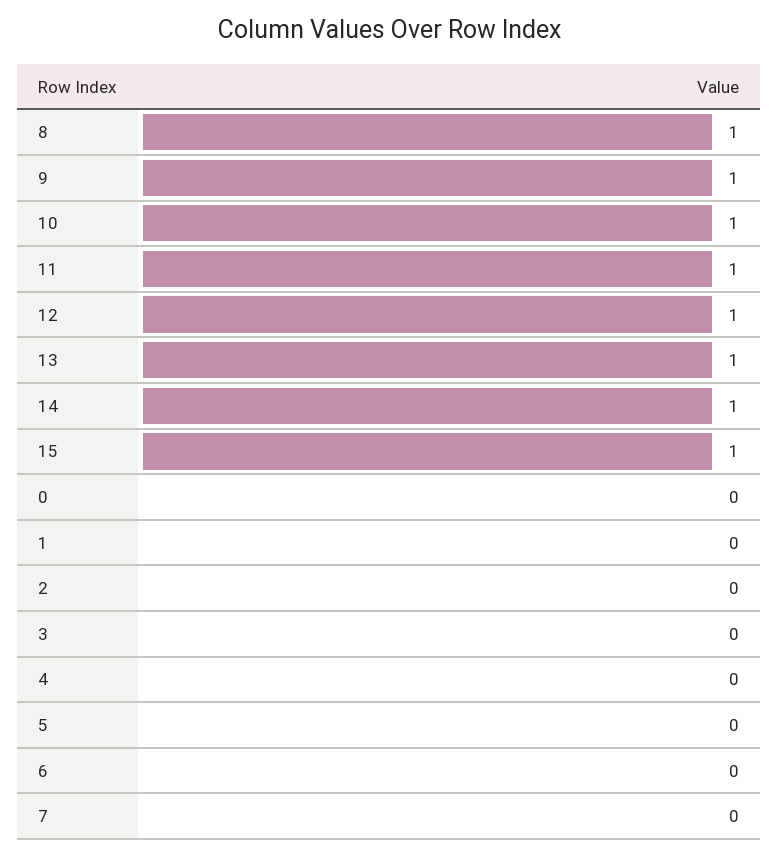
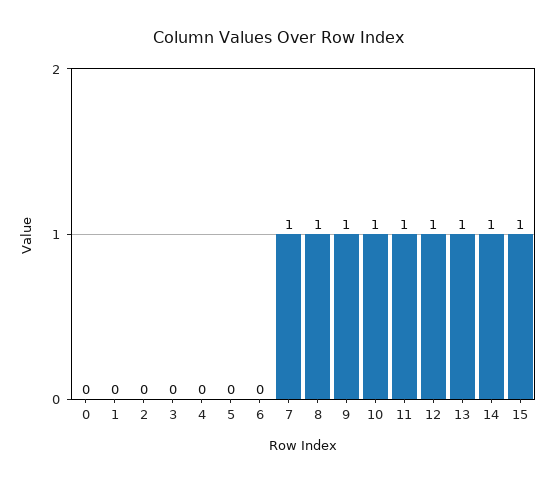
7: 0 -> 1

